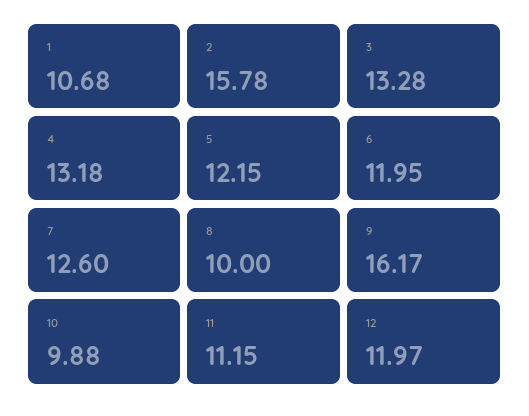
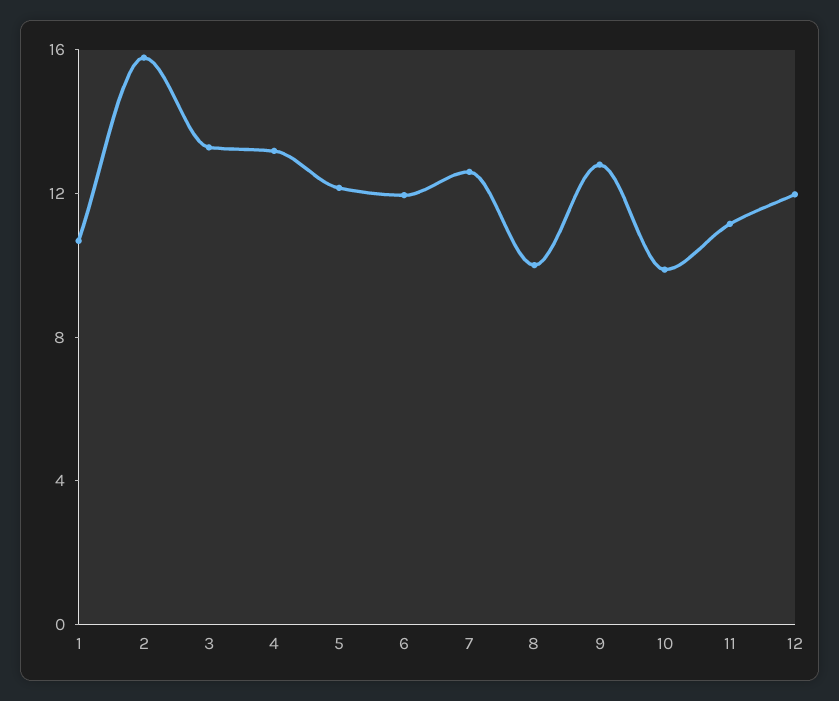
9: 16.17 -> 13

